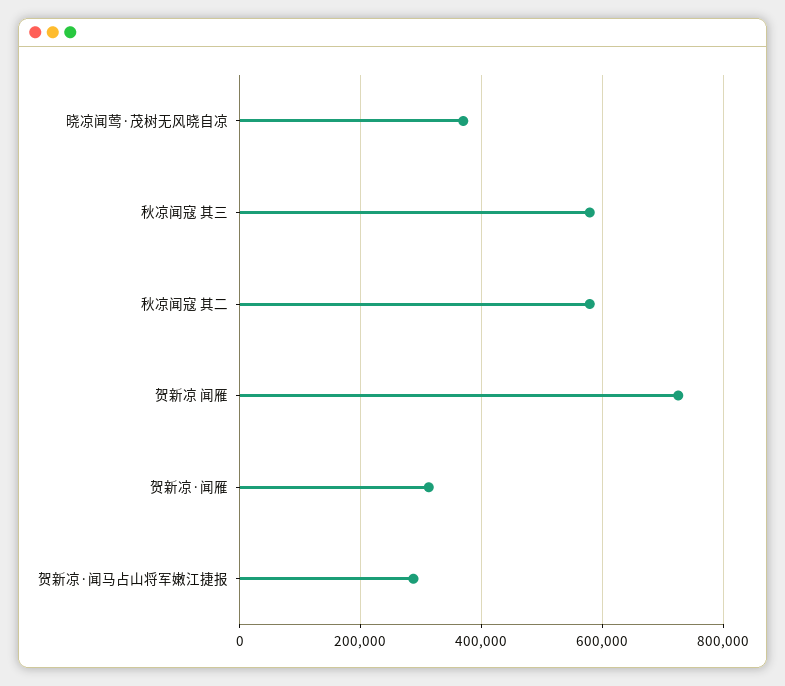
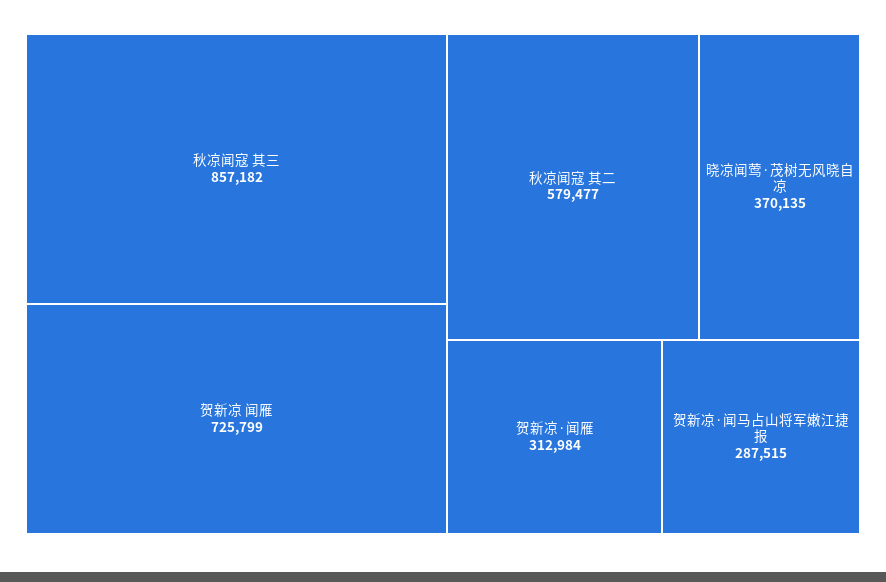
秋凉闻寇 其三: 580000 -> 857182

